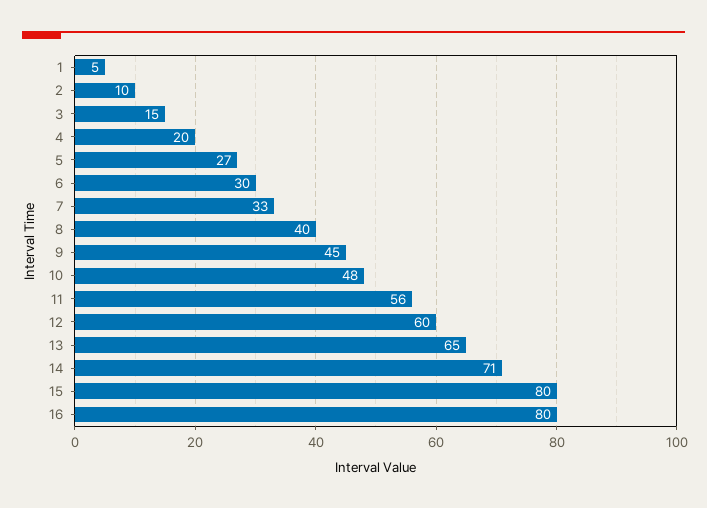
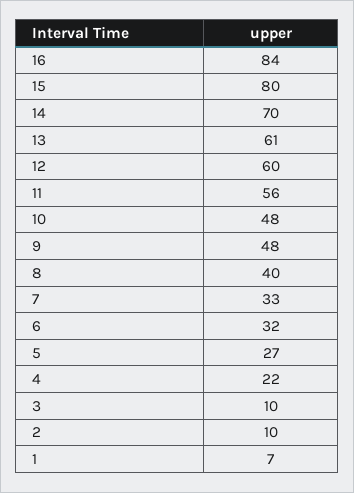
1: 5 -> 7
3: 15 -> 10
4: 20 -> 22
6: 30 -> 32
9: 45 -> 48
13: 65 -> 61
14: 71 -> 70
16: 80 -> 84

